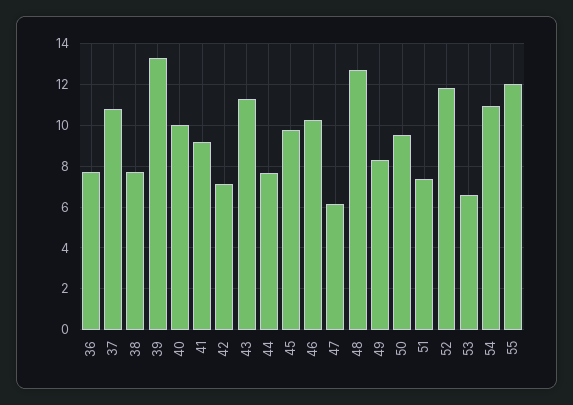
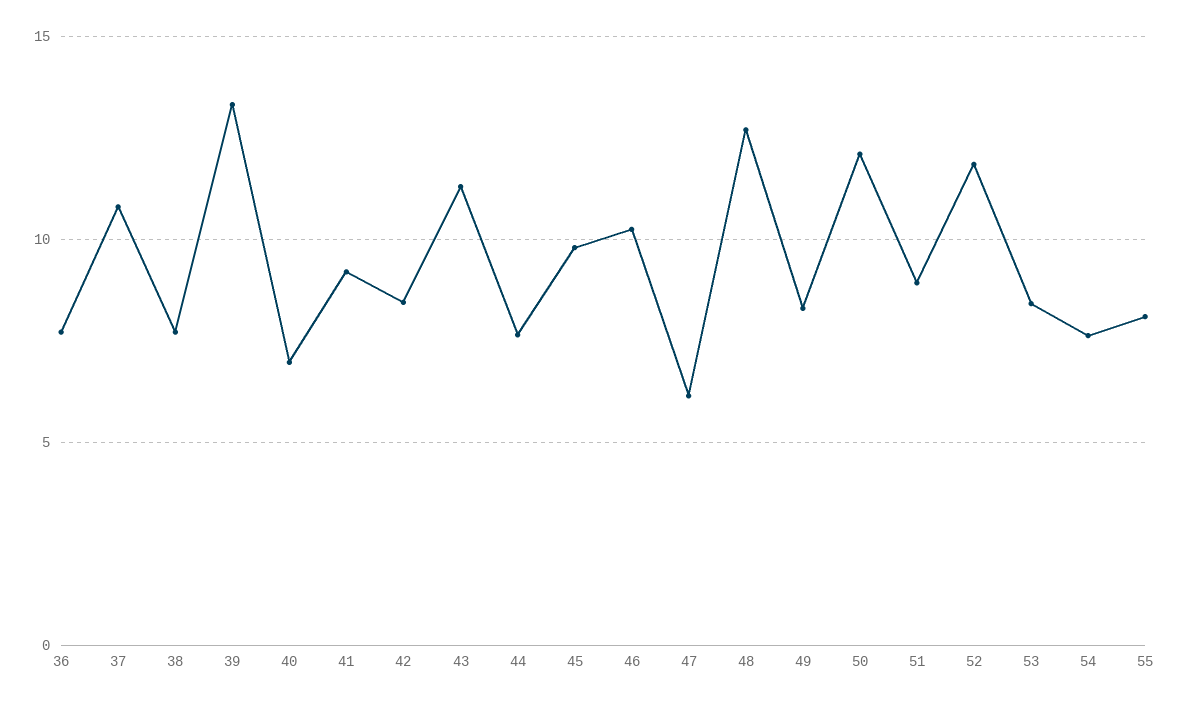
40: 10 -> 7
42: 7 -> 8.5
50: 9.5 -> 12
51: 7.5 -> 9
53: 6.5 -> 8.5
54: 11 -> 7.5
55: 12 -> 8

